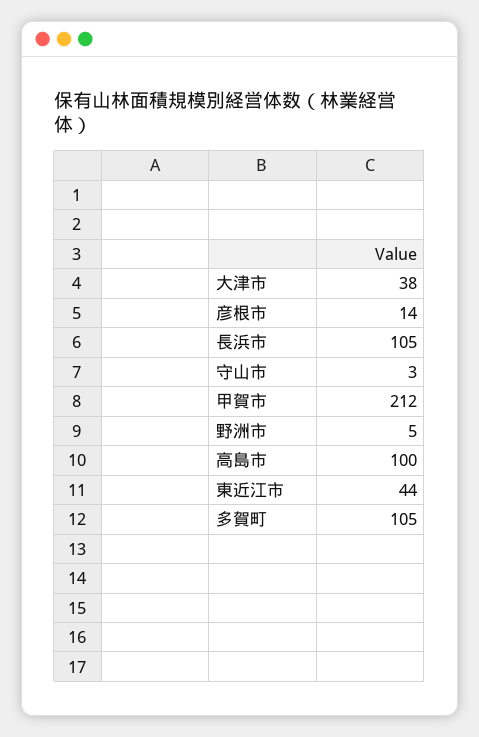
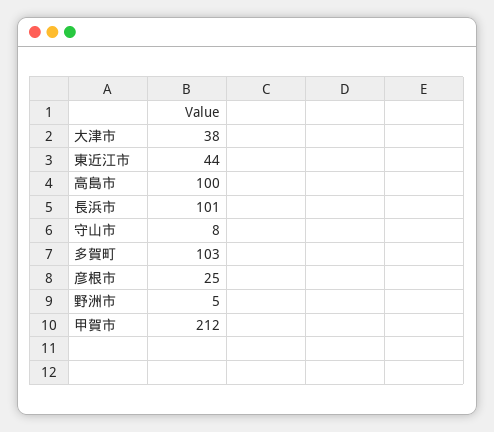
彦根市: 14 -> 25
長浜市: 105 -> 101
守山市: 3 -> 8
多賀町: 105 -> 103

